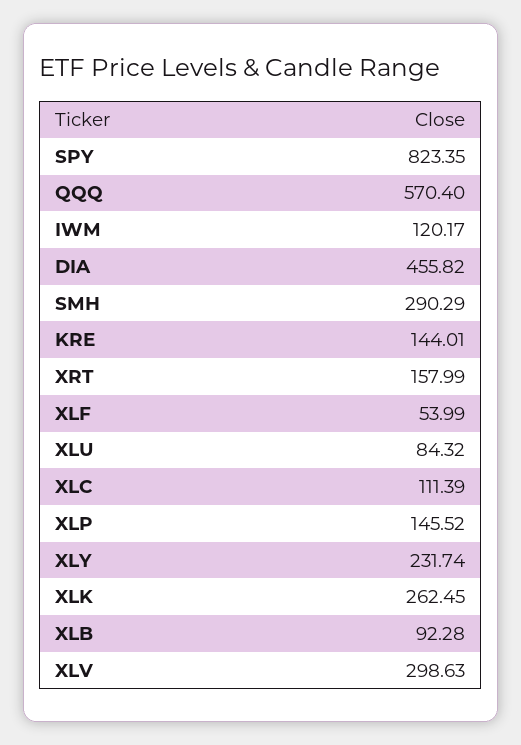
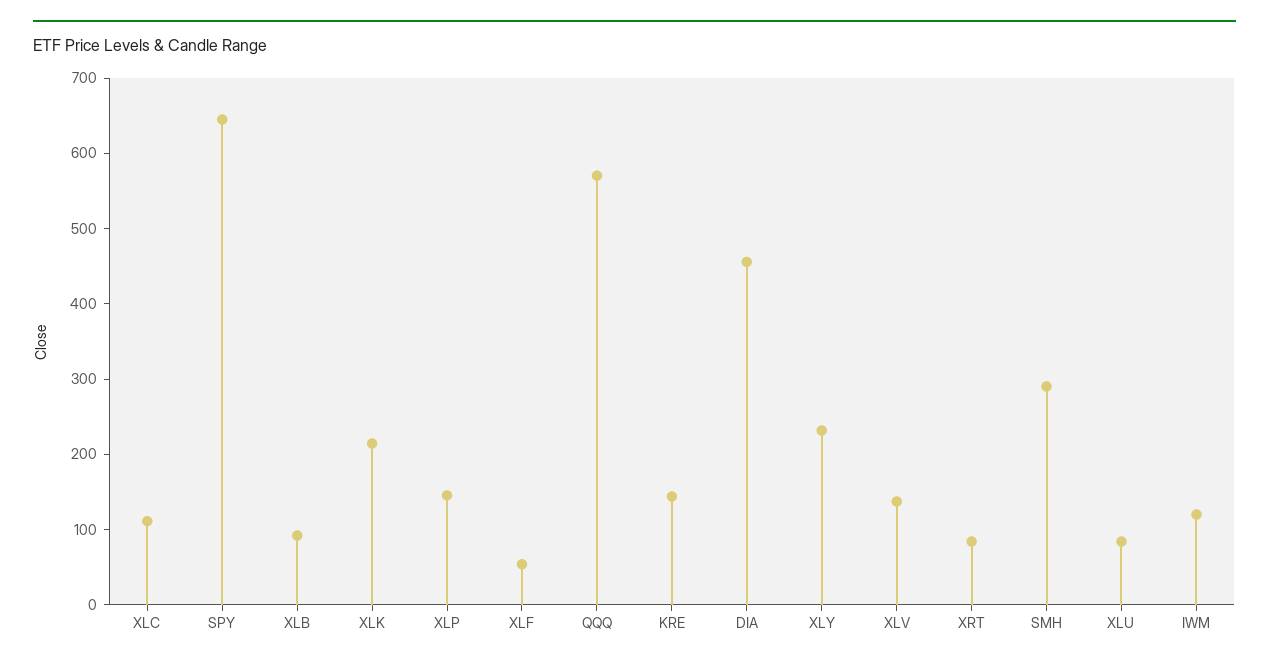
SPY: 823.35 -> 640
XRT: 157.99 -> 80
XLK: 262.45 -> 220
XLV: 298.63 -> 140

